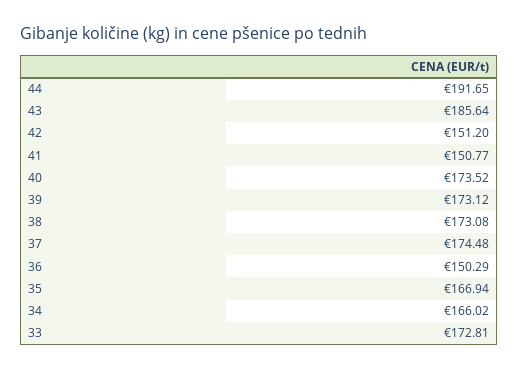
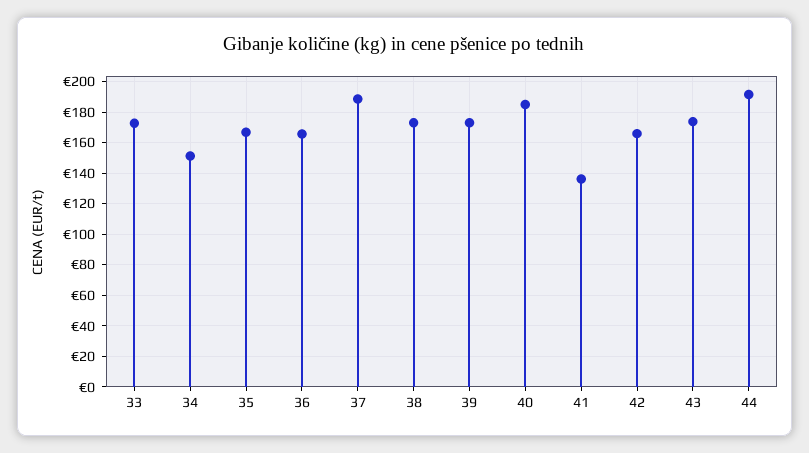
43: 185.64 -> 175
42: 151.2 -> 165
41: 150.77 -> 135
40: 173.52 -> 185
37: 174.48 -> 190
36: 150.29 -> 165
34: 166.02 -> 150

